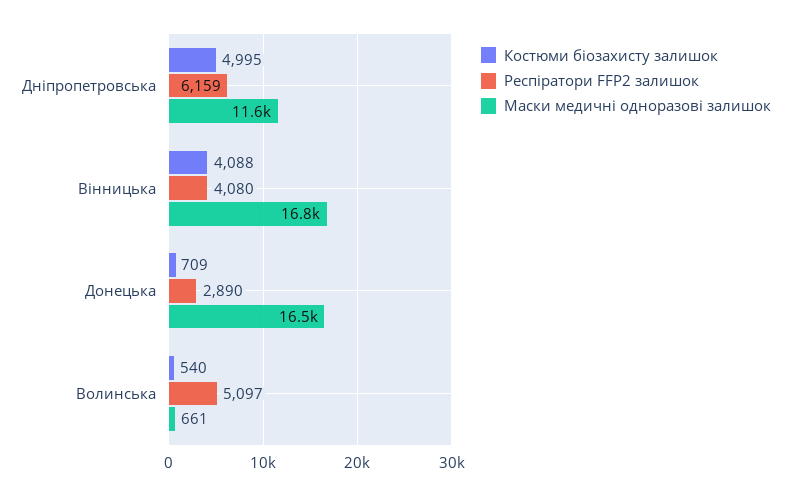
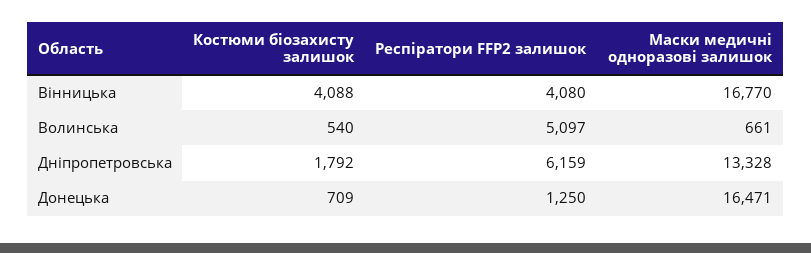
Костюми біозахисту залишок, Дніпропетровська: 4995 -> 1792
Маски медичні одноразові залишок, Дніпропетровська: 11600 -> 13328
Респіратори FFP2 залишок, Донецька: 2890 -> 1250

